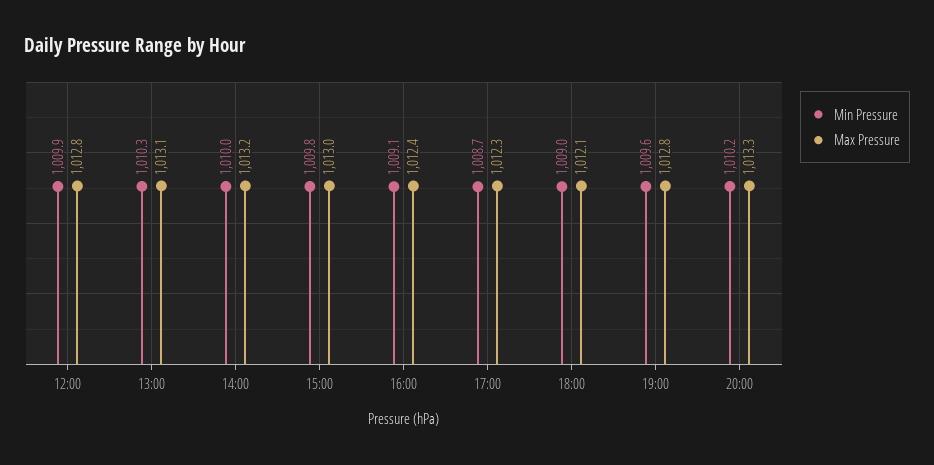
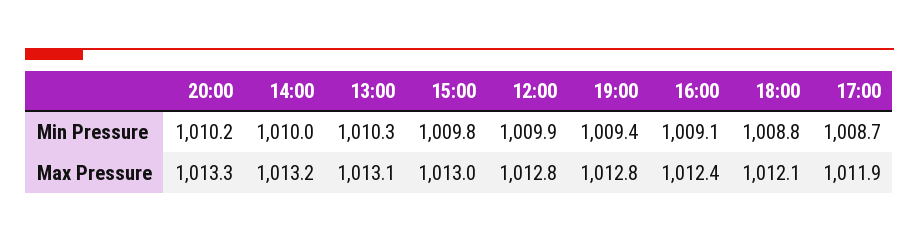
Max Pressure, 17:00: 1012.3 -> 1011.9
Min Pressure, 18:00: 1009 -> 1008.8
Min Pressure, 19:00: 1009.6 -> 1009.4

